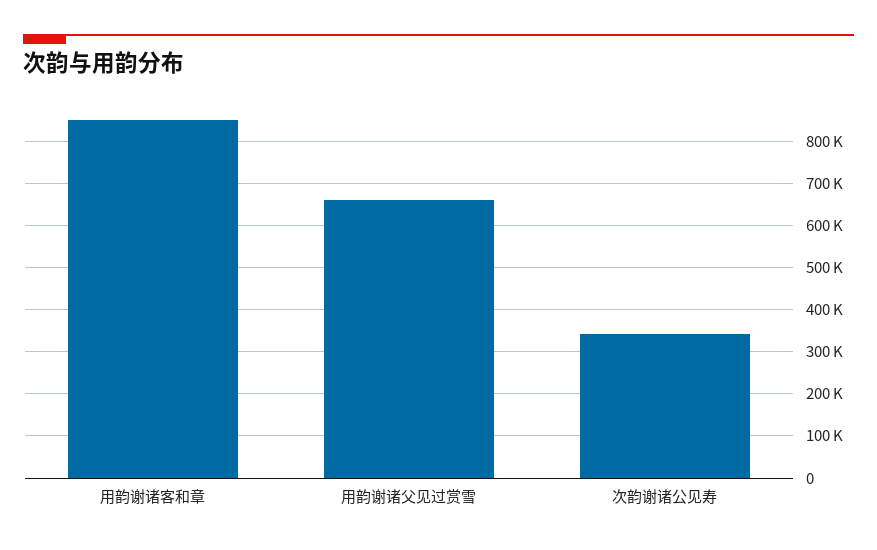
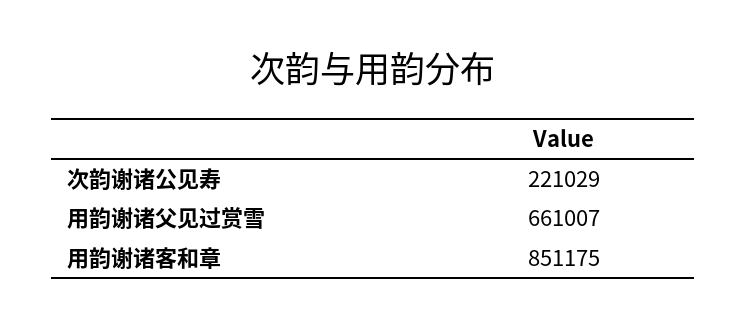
次韵谢诸公见寿: 340000 -> 221029

